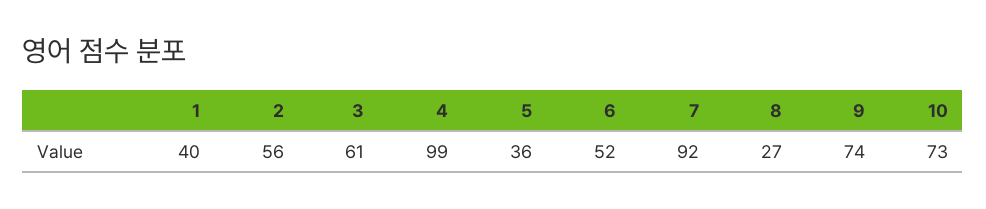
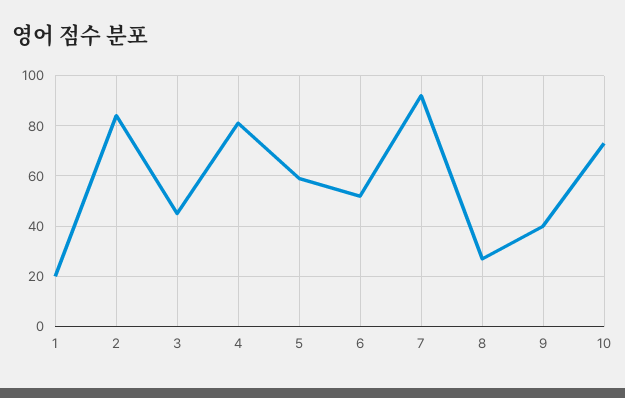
1: 40 -> 20
2: 56 -> 85
3: 61 -> 45
4: 99 -> 80
5: 36 -> 60
9: 74 -> 40

